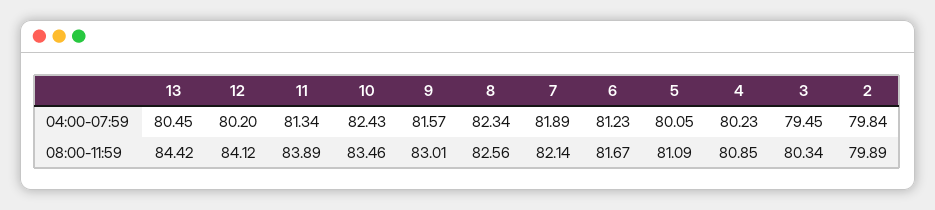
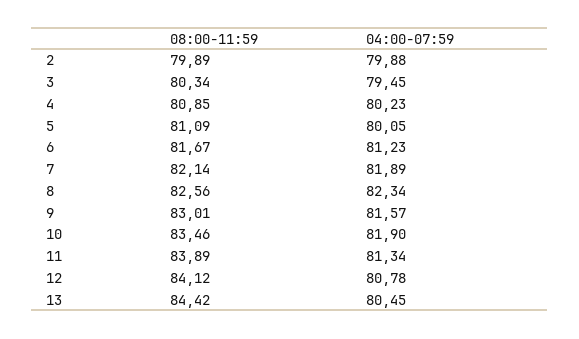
12, 04:00-07:59: 80.2 -> 80.78
10, 04:00-07:59: 82.43 -> 81.9
2, 04:00-07:59: 79.84 -> 79.88

